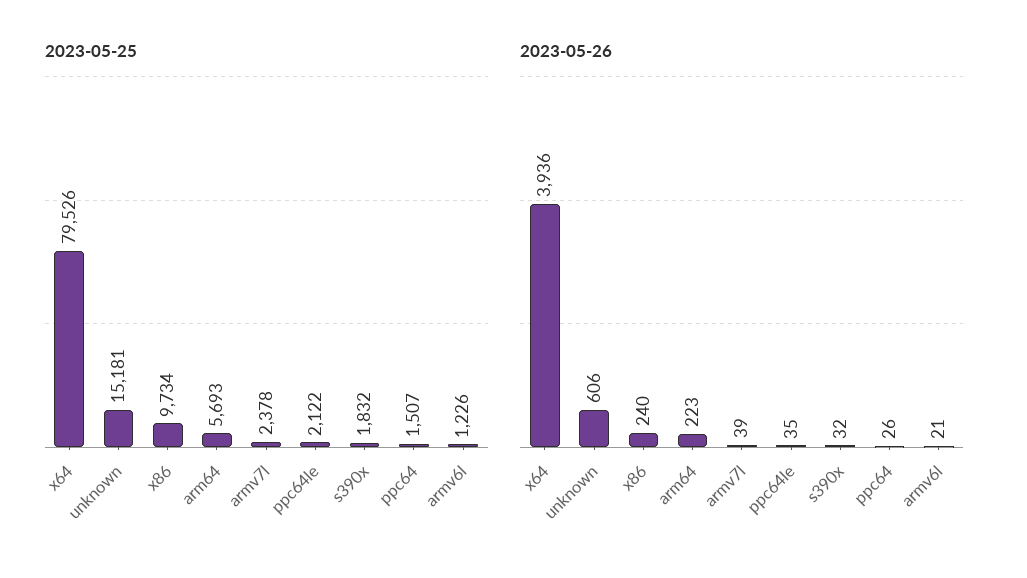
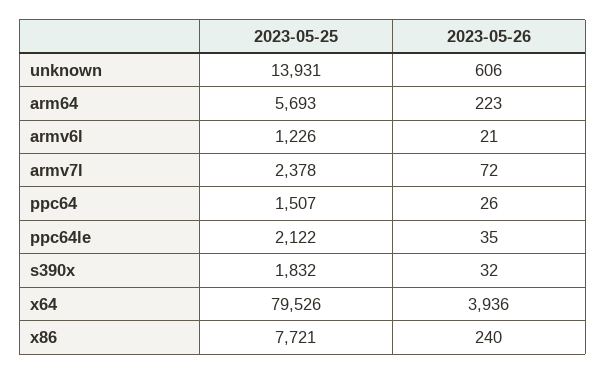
2023-05-25, unknown: 15181 -> 13931
2023-05-25, x86: 9734 -> 7721
2023-05-26, armv7l: 39 -> 72

